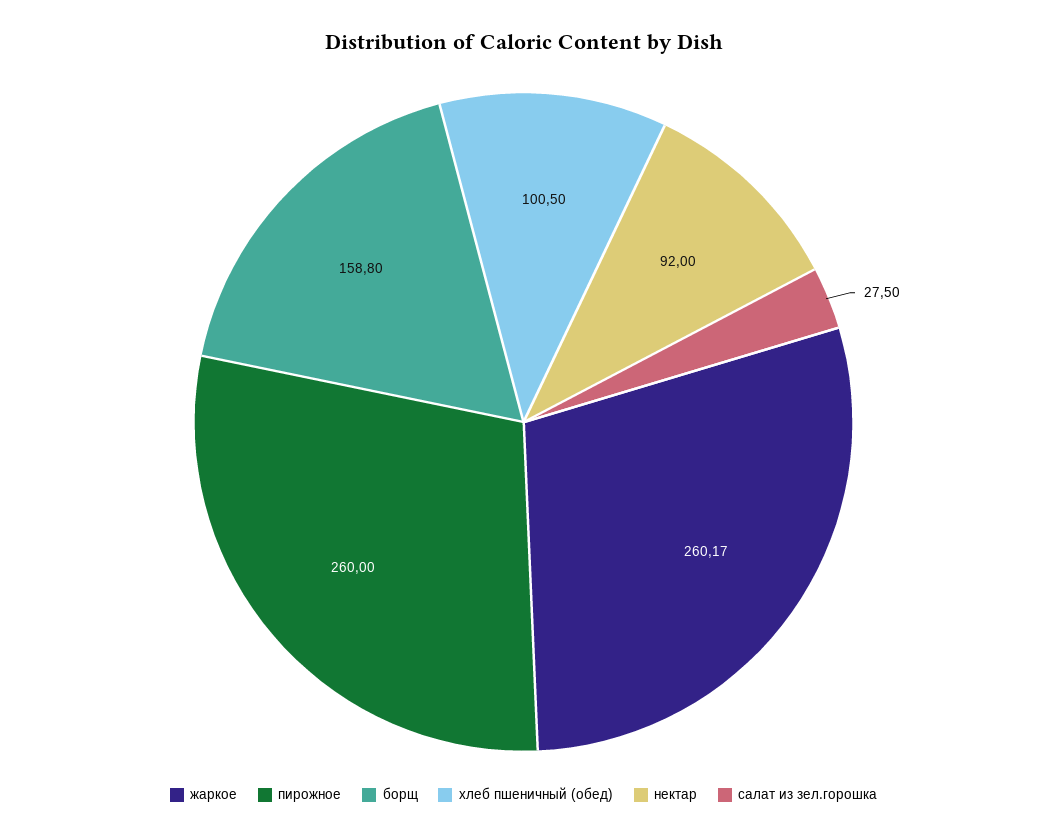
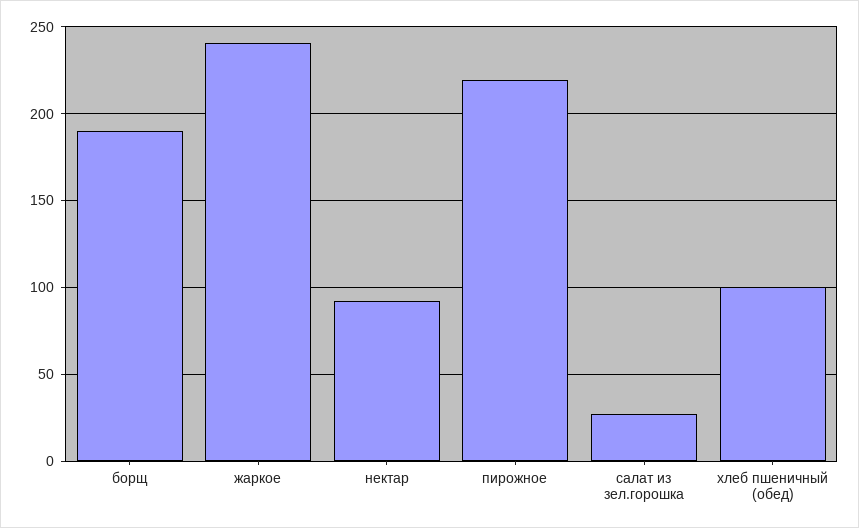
жаркое: 260.17 -> 240
пирожное: 260 -> 220
борщ: 158.8 -> 190

